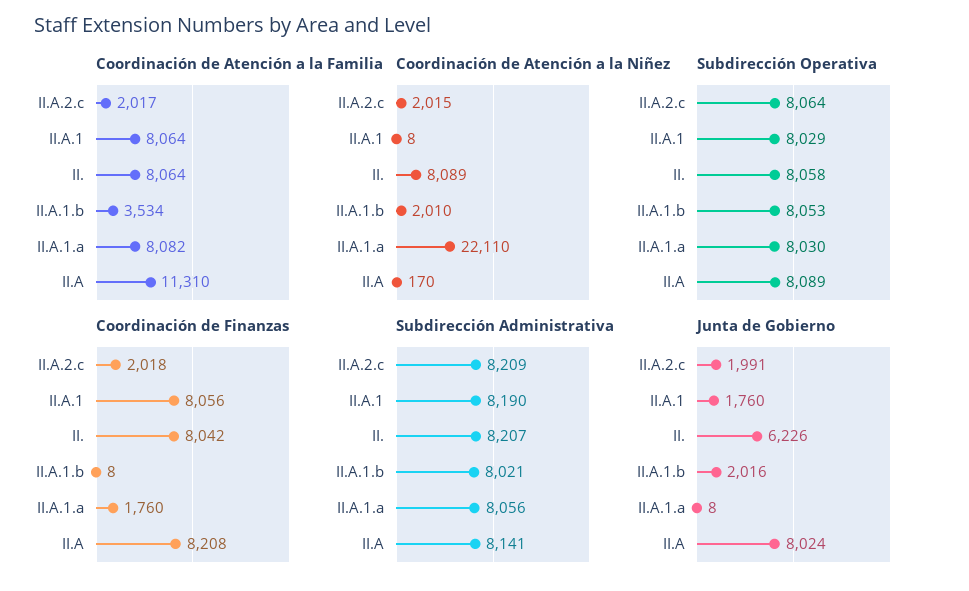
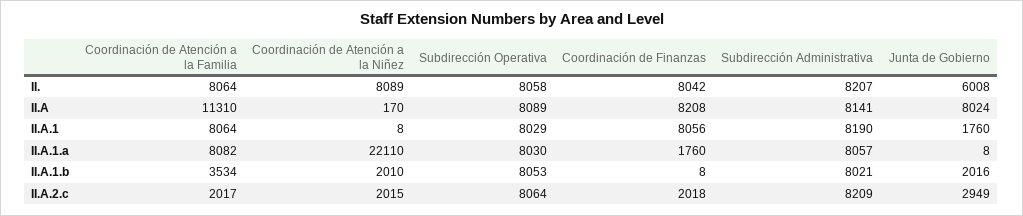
Subdirección Administrativa, II.A.1.a: 8056 -> 8057
Junta de Gobierno, II.A.2.c: 1991 -> 2949
Junta de Gobierno, II.: 6226 -> 6008

